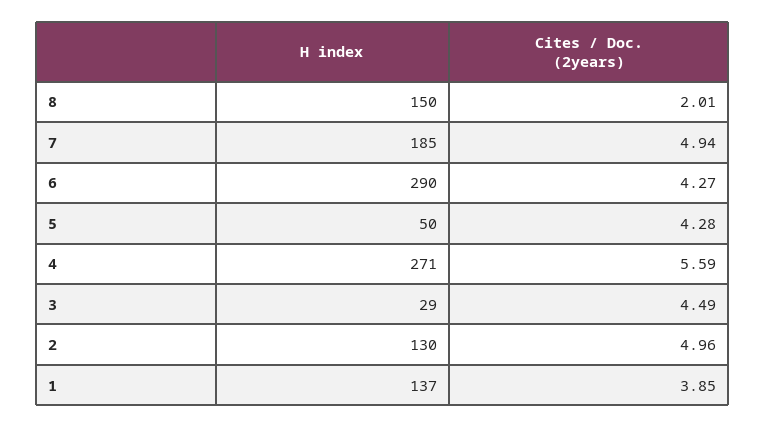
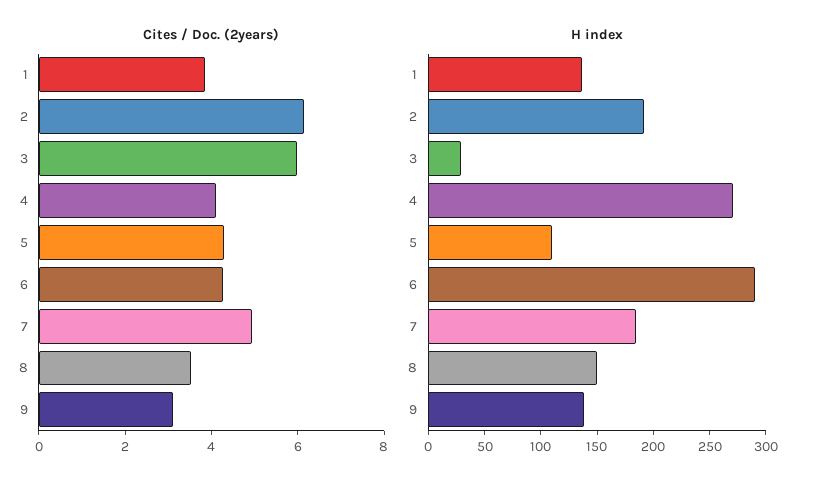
Cites / Doc. (2years), 8: 2.01 -> 3.5
H index, 5: 50 -> 110
Cites / Doc. (2years), 4: 5.59 -> 4
Cites / Doc. (2years), 3: 4.49 -> 6
H index, 2: 130 -> 190
Cites / Doc. (2years), 2: 4.96 -> 6
Cites / Doc. (2years), 9: none -> 3
H index, 9: none -> 140

